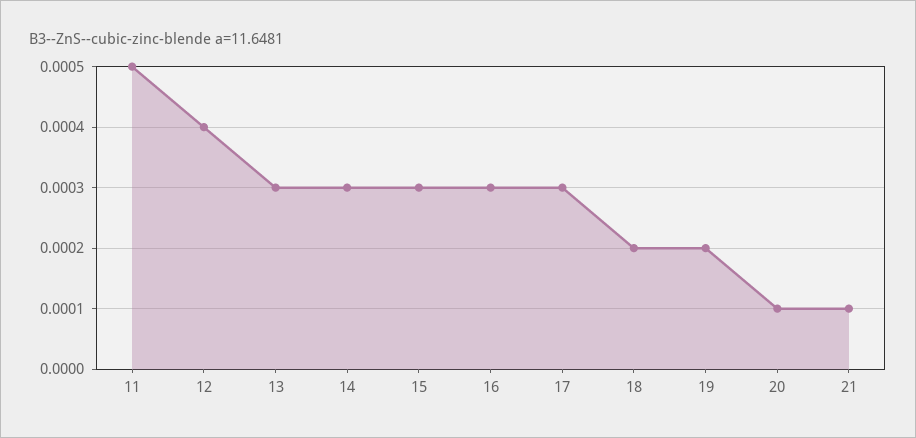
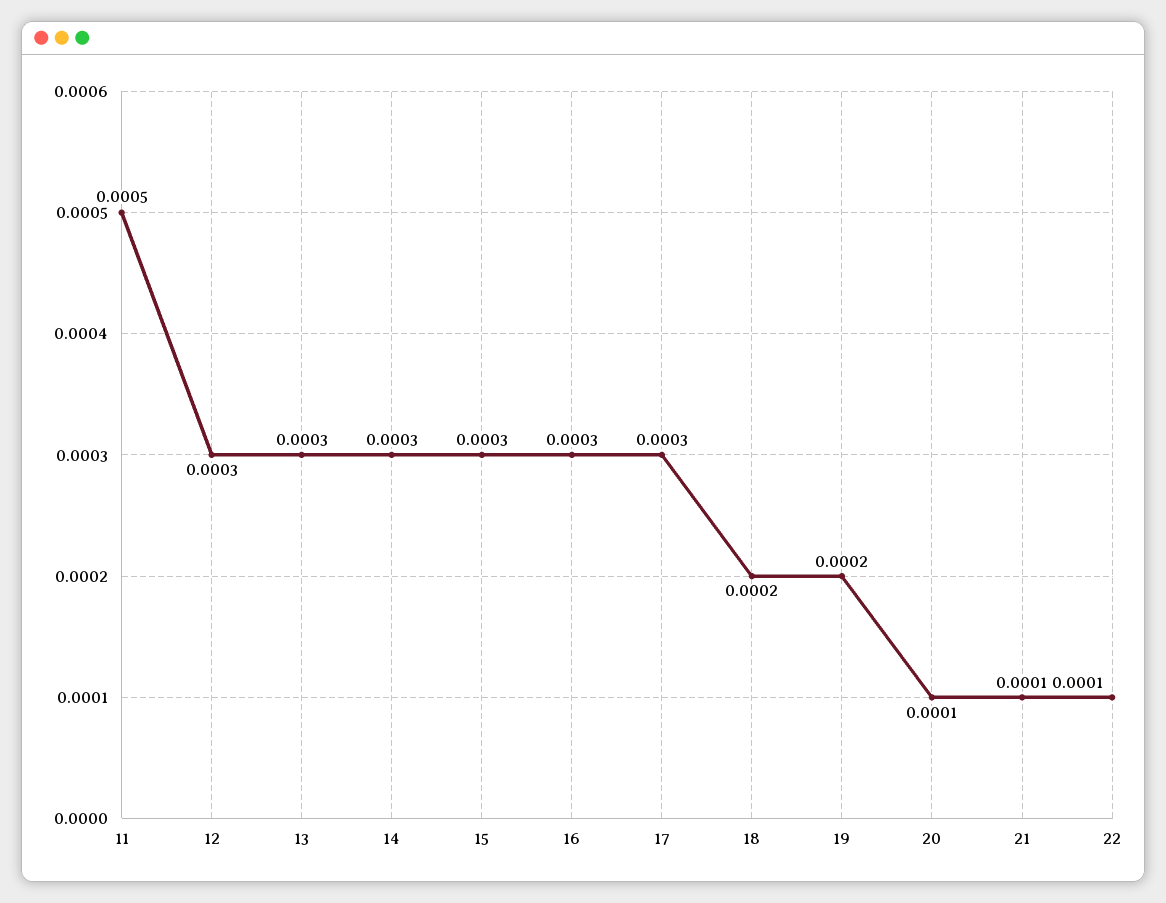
12: 0.0004 -> 0.0003
22: none -> 0.0001

